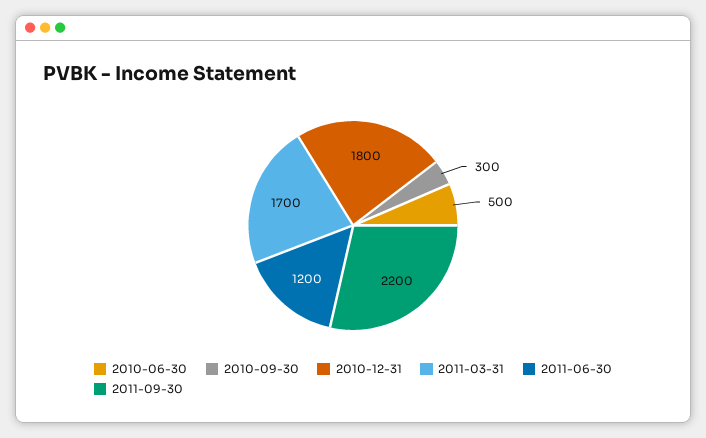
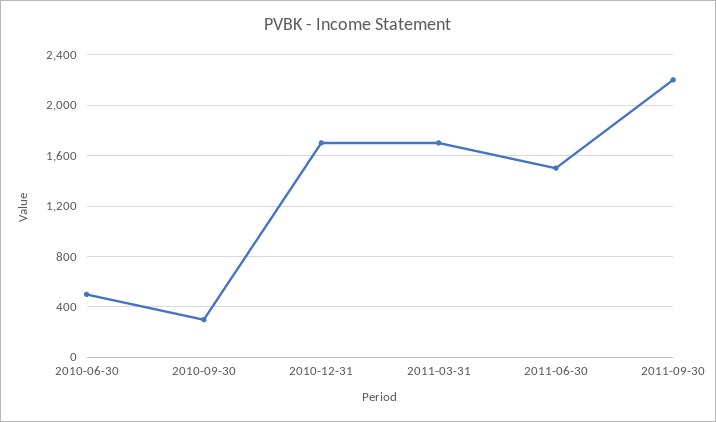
2010-12-31: 1800 -> 1700
2011-06-30: 1200 -> 1500

